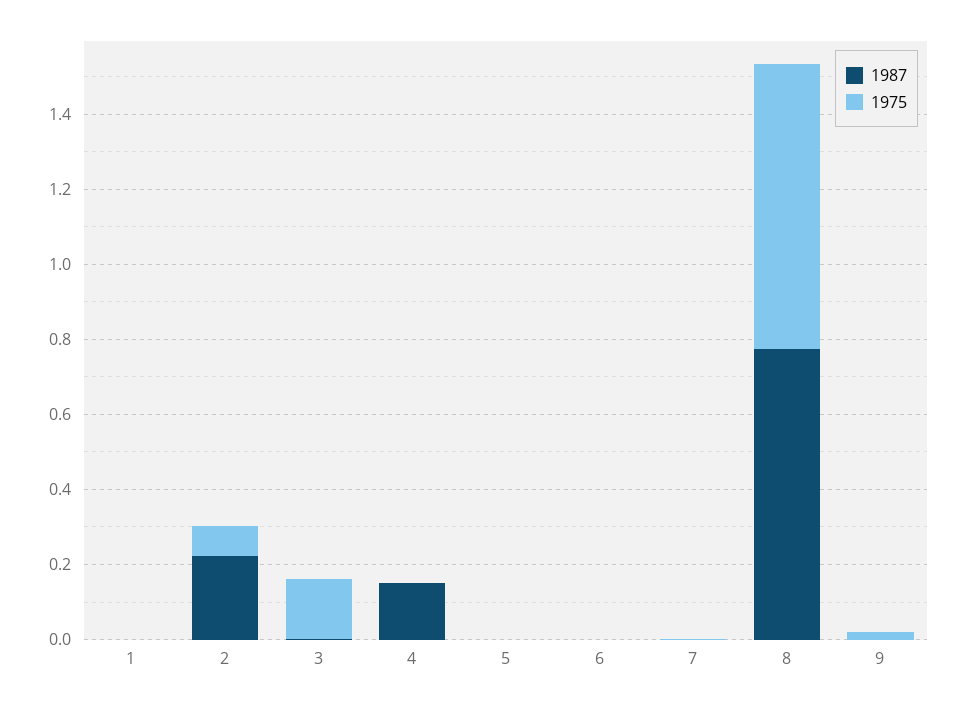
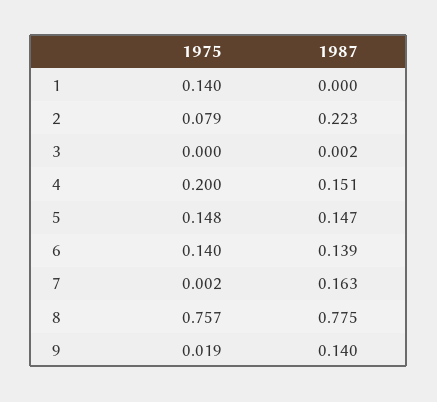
1975, 1: 0 -> 0.14
1975, 3: 0.15 -> 0
1975, 4: 0 -> 0.2
1987, 5: 0 -> 0.147
1975, 5: 0 -> 0.148
1987, 6: 0 -> 0.139
1975, 6: 0 -> 0.14
1987, 7: 0 -> 0.163
1987, 9: 0 -> 0.14

